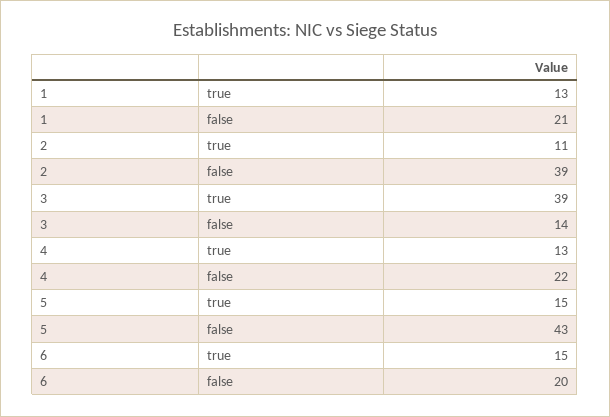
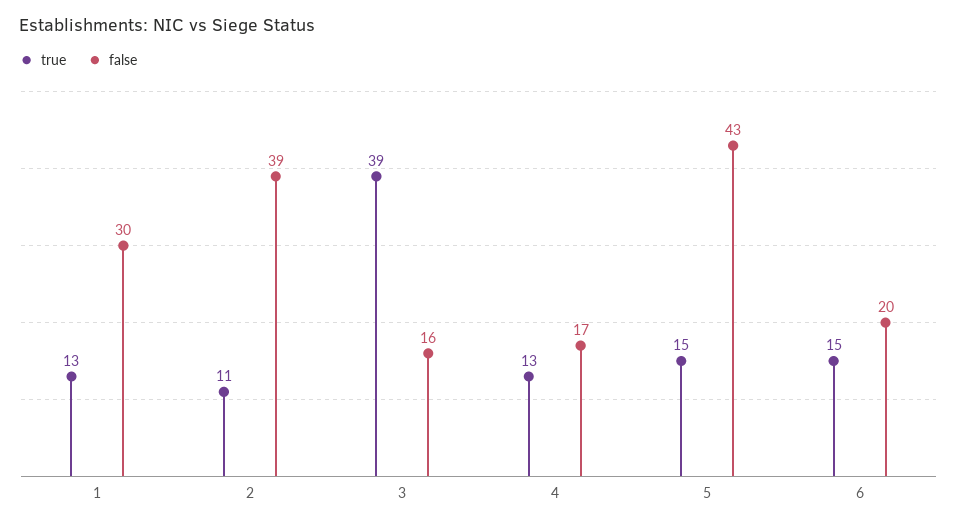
false, 1: 21 -> 30
false, 3: 14 -> 16
false, 4: 22 -> 17

